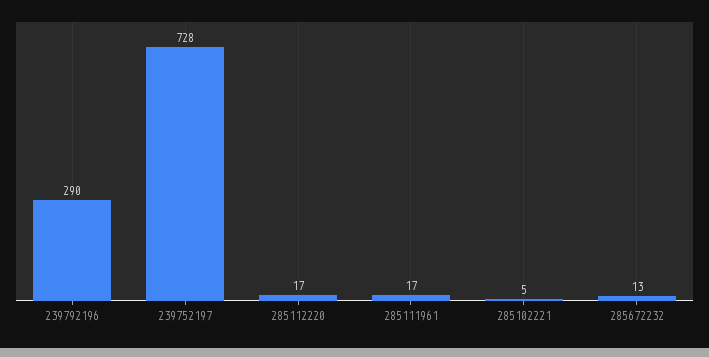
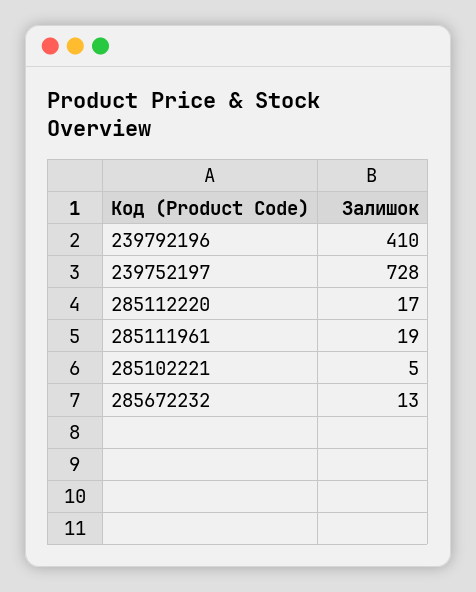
239792196: 290 -> 410
285111961: 17 -> 19

